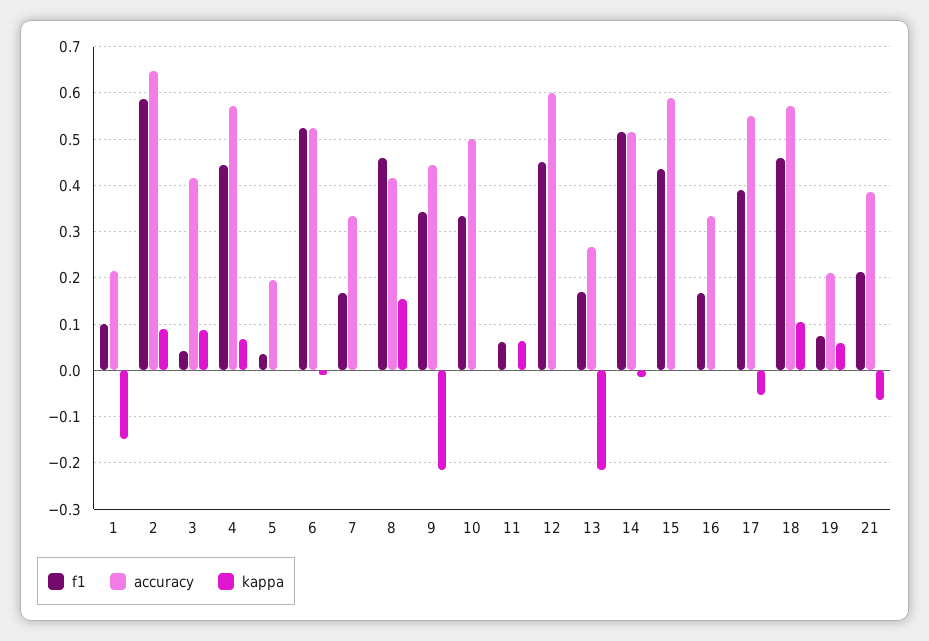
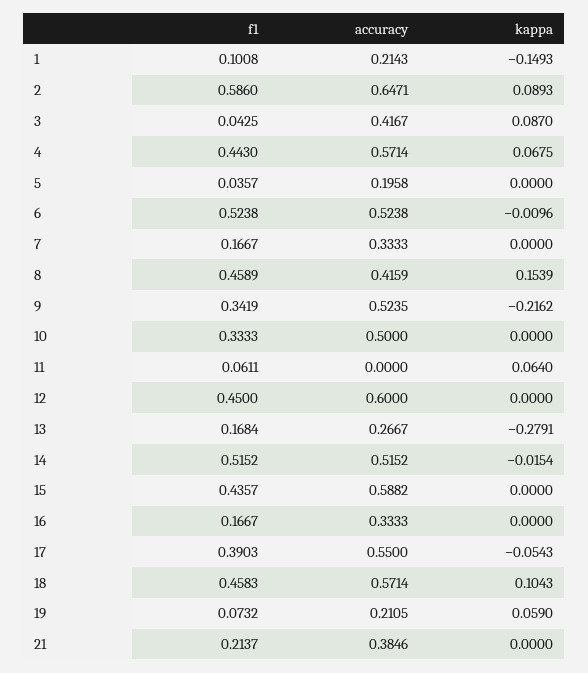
accuracy, 9: 0.44 -> 0.5235
kappa, 13: -0.22 -> -0.2791
kappa, 21: -0.06 -> 0

